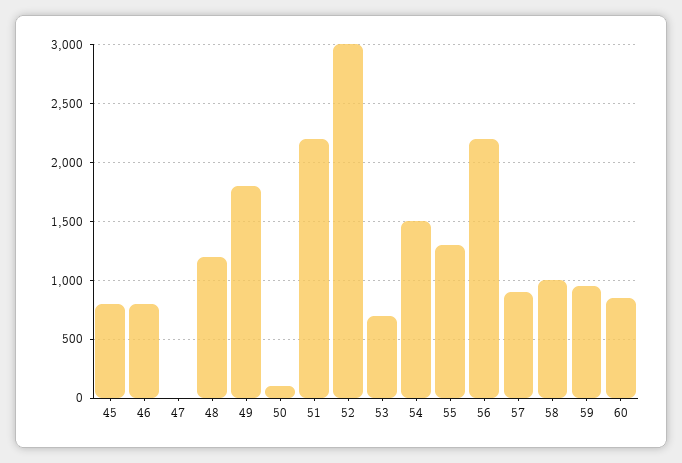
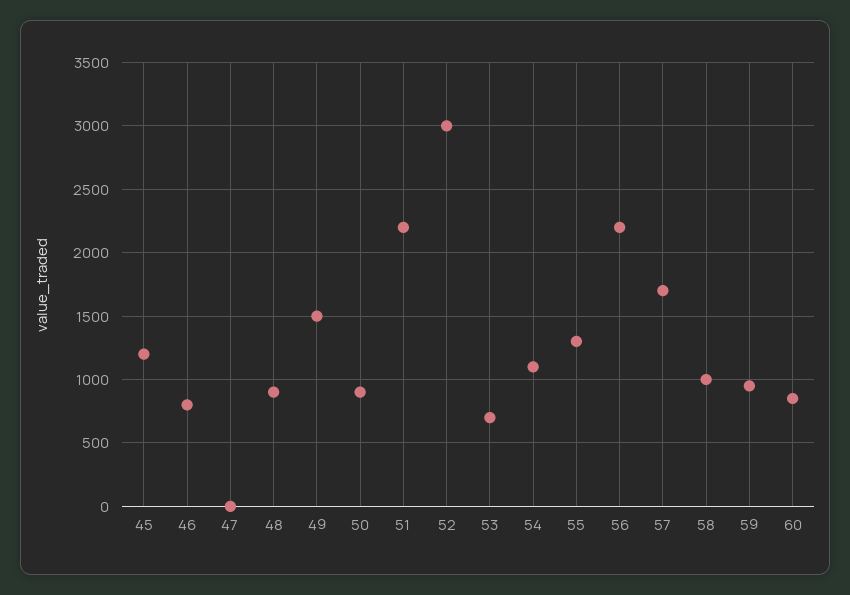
45: 800 -> 1200
48: 1200 -> 900
49: 1800 -> 1500
50: 100 -> 900
54: 1500 -> 1100
57: 900 -> 1700

